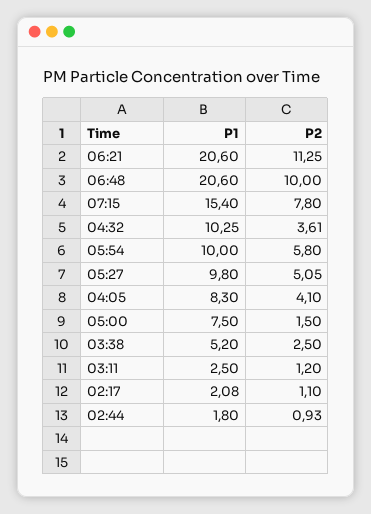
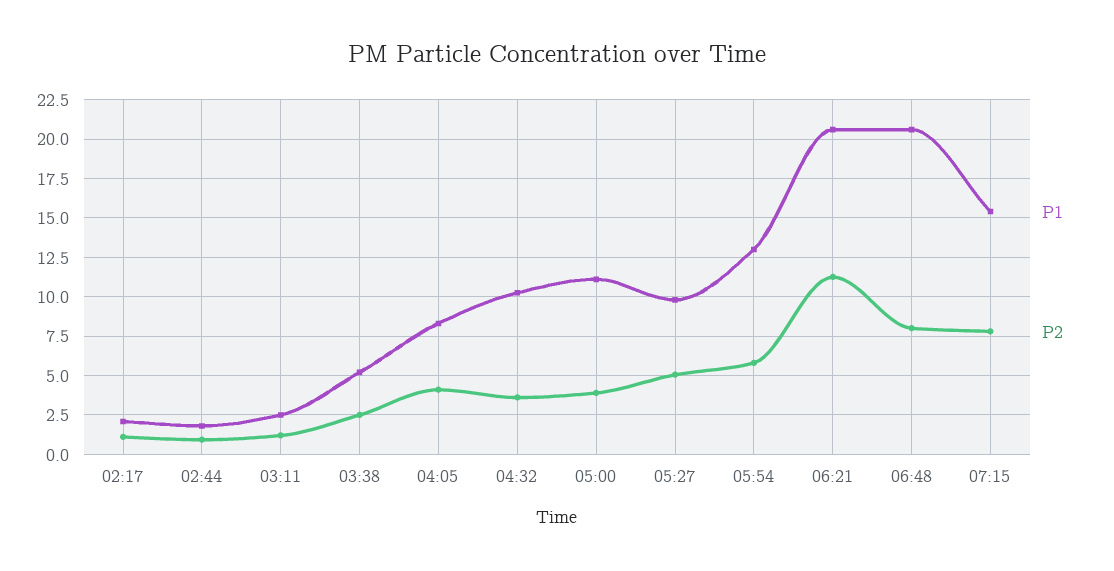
P2, 06:48: 10 -> 8
P1, 05:54: 10 -> 13
P1, 05:00: 7.5 -> 11
P2, 05:00: 1.5 -> 4

